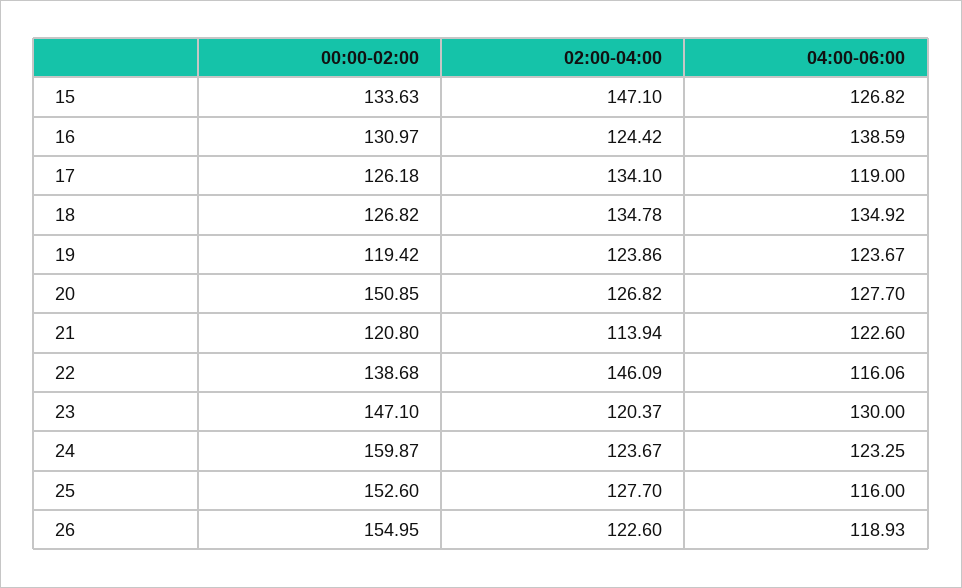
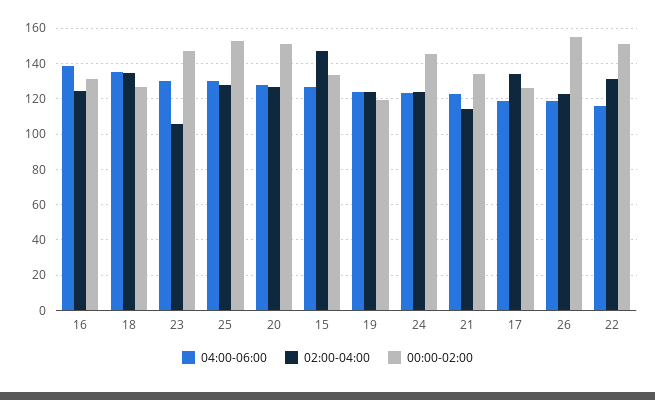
00:00-02:00, 21: 120.8 -> 135
00:00-02:00, 22: 138.68 -> 150
02:00-04:00, 22: 146.09 -> 130
02:00-04:00, 23: 120.37 -> 105
00:00-02:00, 24: 159.87 -> 145
04:00-06:00, 25: 116 -> 130

